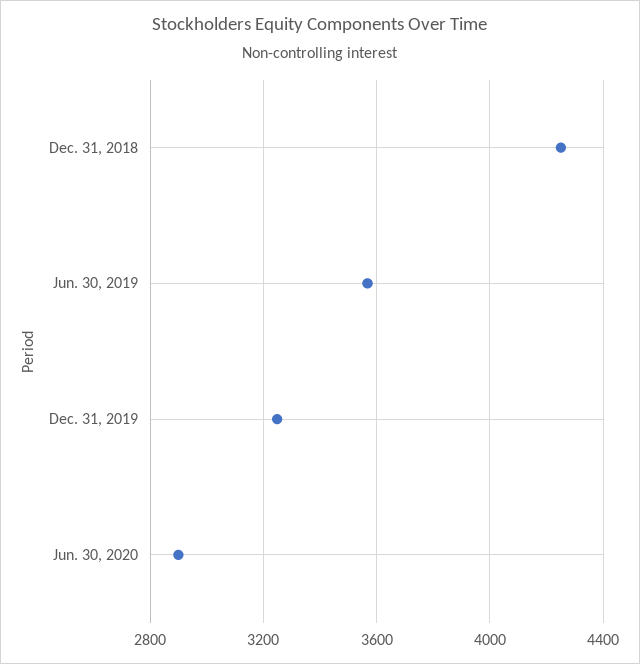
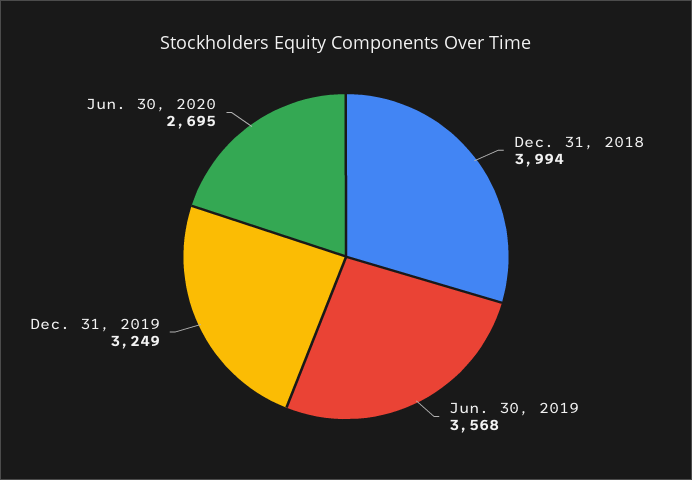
Dec. 31, 2018: 4250 -> 3994
Jun. 30, 2020: 2900 -> 2695

